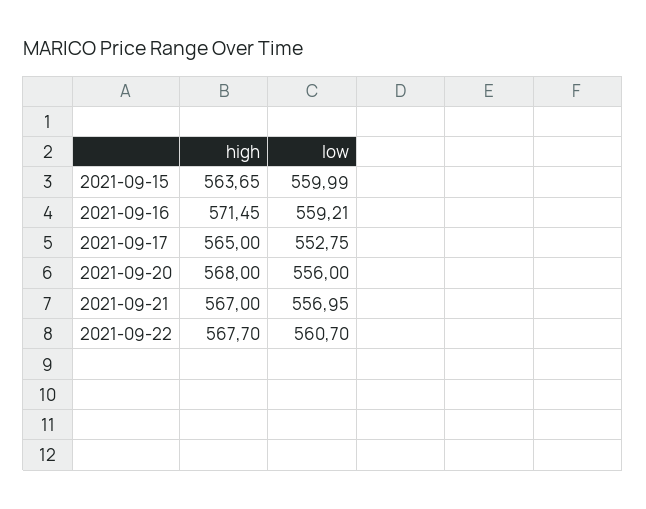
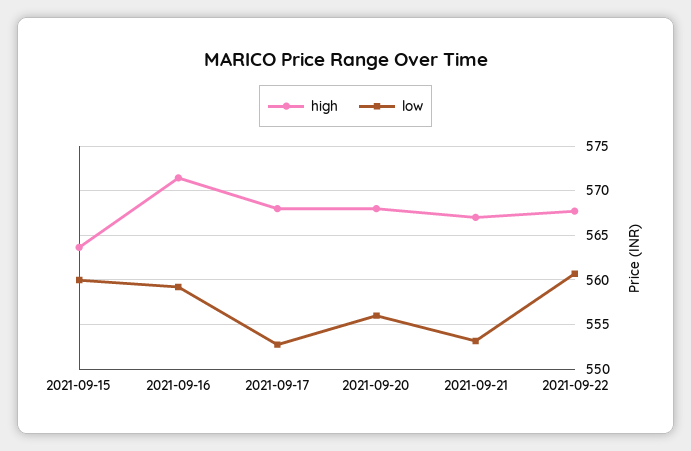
high, 2021-09-17: 565 -> 568
low, 2021-09-21: 556.95 -> 553

